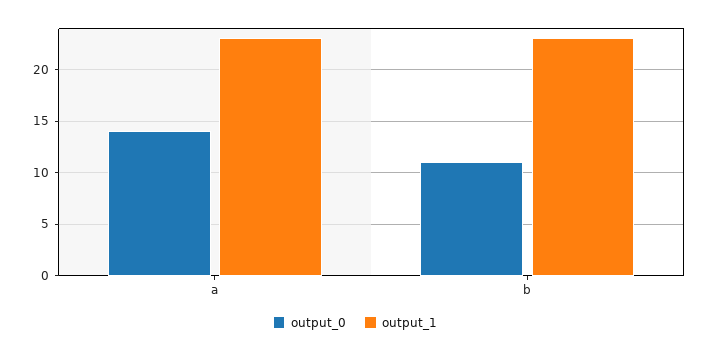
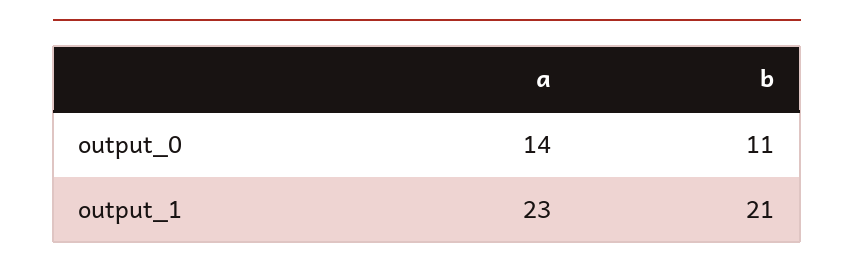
output_1, b: 23 -> 21

